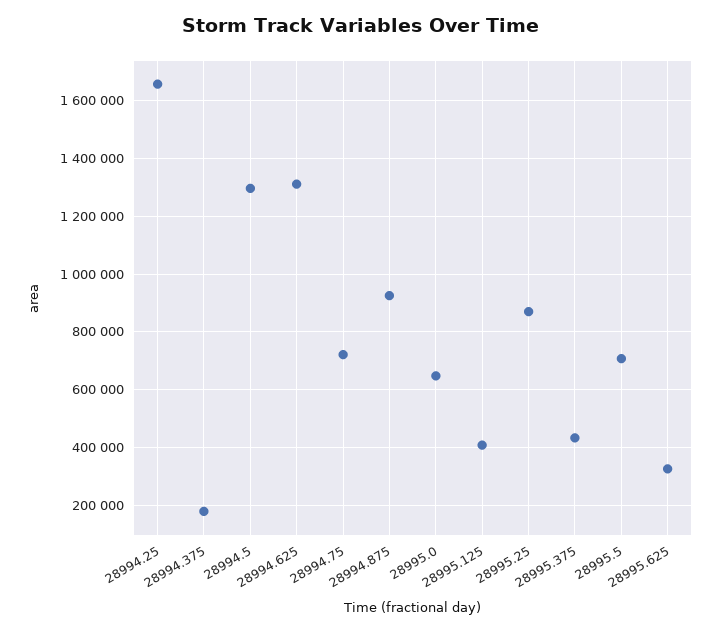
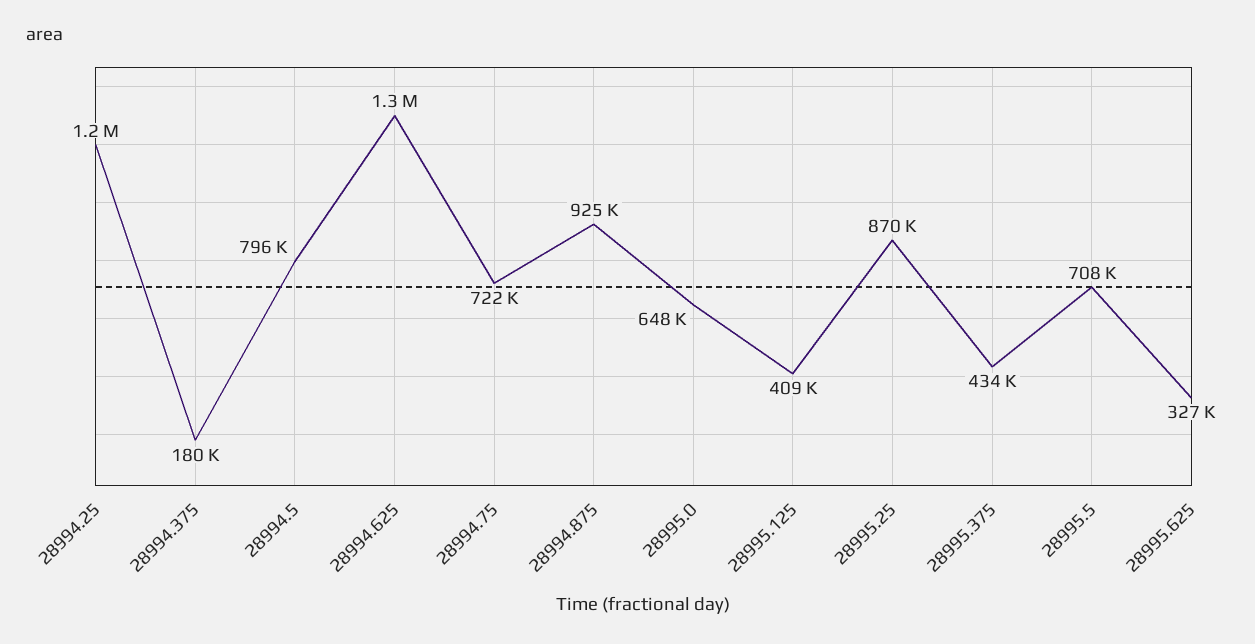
28994.25: 1650000 -> 1200000
28994.5: 1300000 -> 796000

